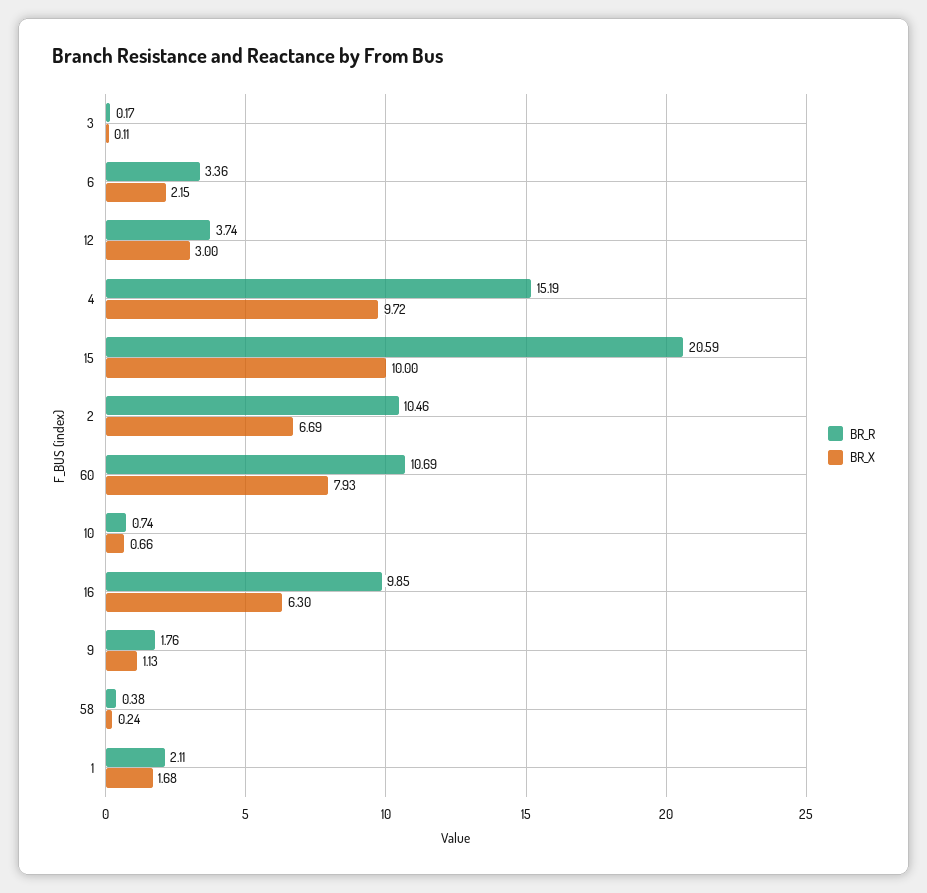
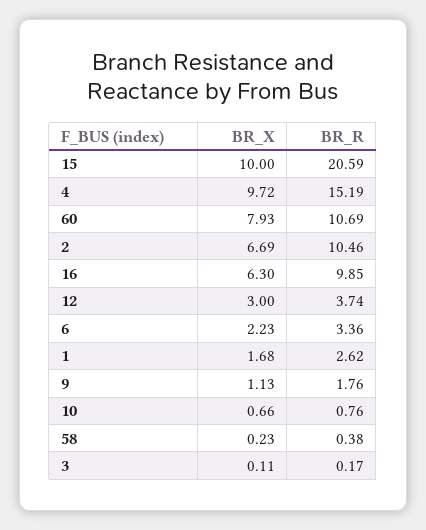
BR_X, 6: 2.15 -> 2.23
BR_R, 10: 0.74 -> 0.76
BR_X, 58: 0.24 -> 0.23
BR_R, 1: 2.11 -> 2.62

